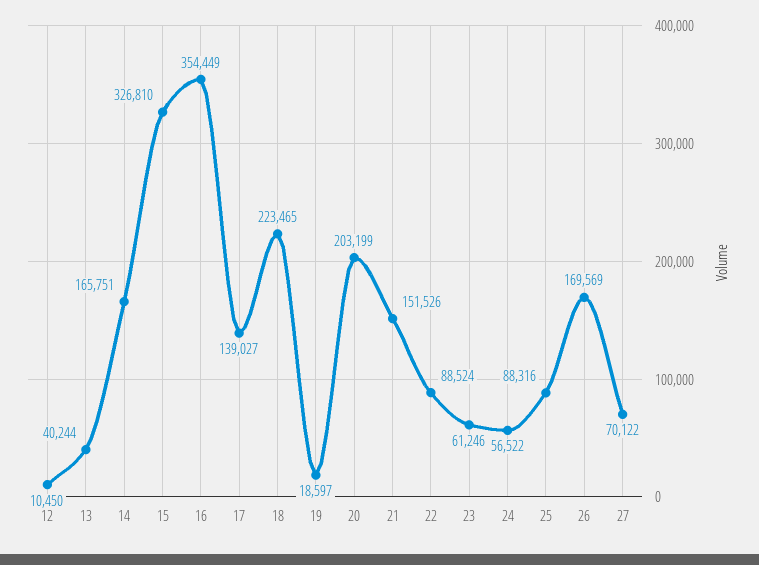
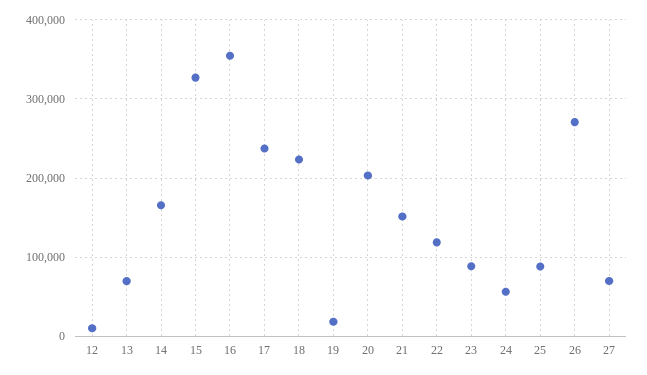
13: 40244 -> 70000
17: 139027 -> 240000
22: 88524 -> 120000
23: 61246 -> 90000
26: 169569 -> 270000

